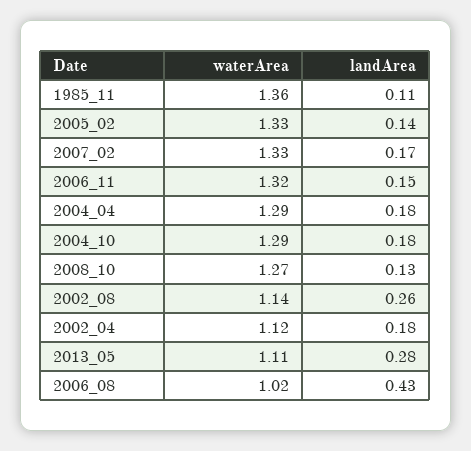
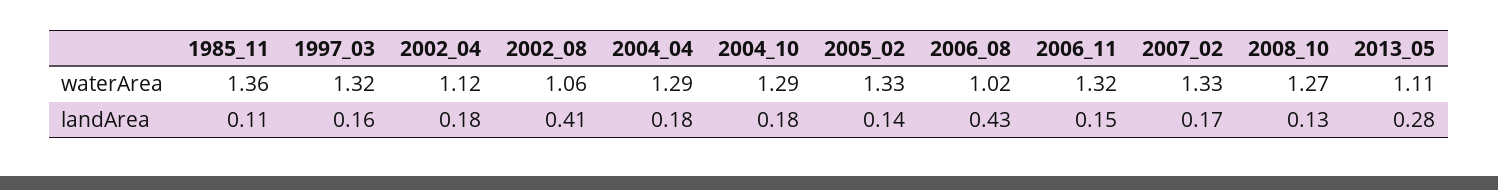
waterArea, 2002_08: 1.14 -> 1.06
landArea, 2002_08: 0.26 -> 0.41
waterArea, 1997_03: none -> 1.32
landArea, 1997_03: none -> 0.16

